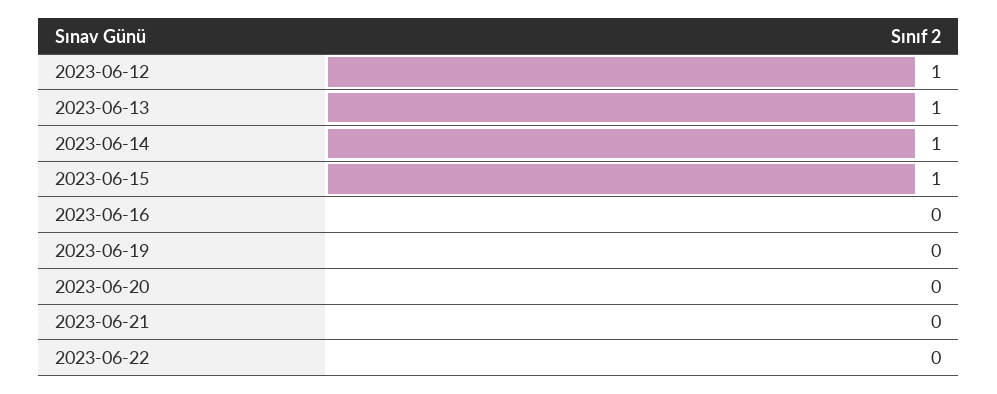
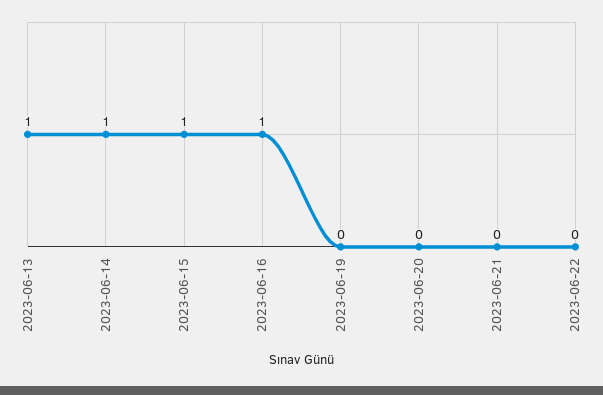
2023-06-12: 1 -> none
2023-06-16: 0 -> 1

